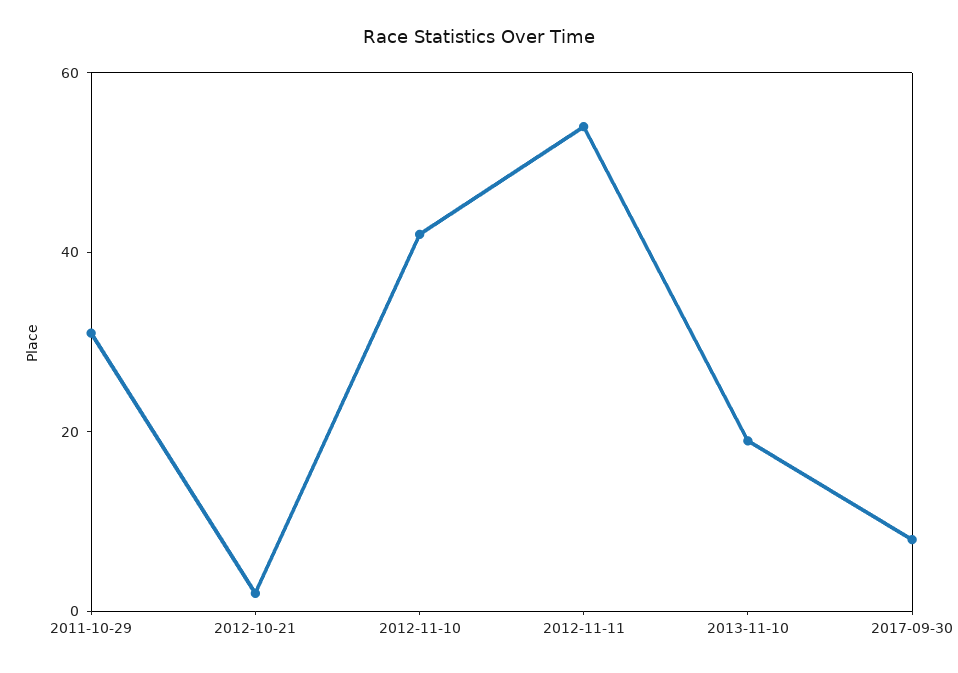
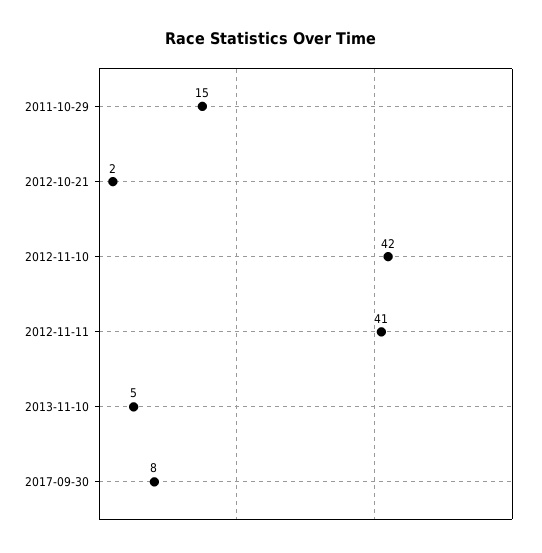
2011-10-29: 30 -> 15
2012-11-11: 55 -> 41
2013-11-10: 20 -> 5

